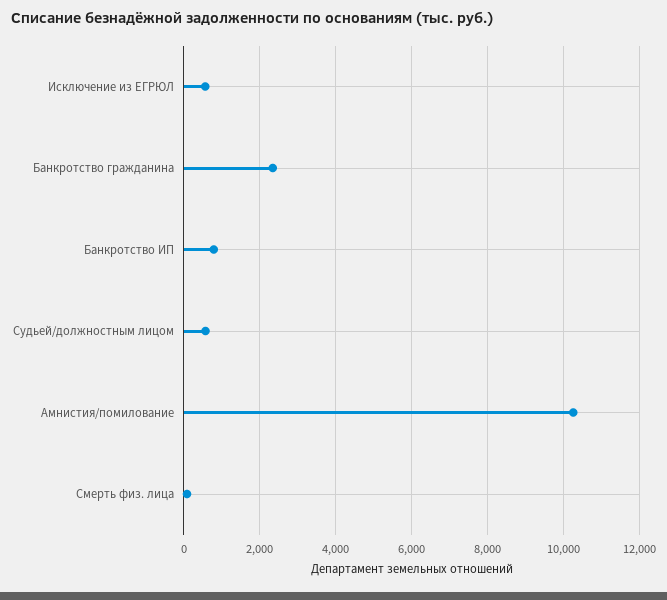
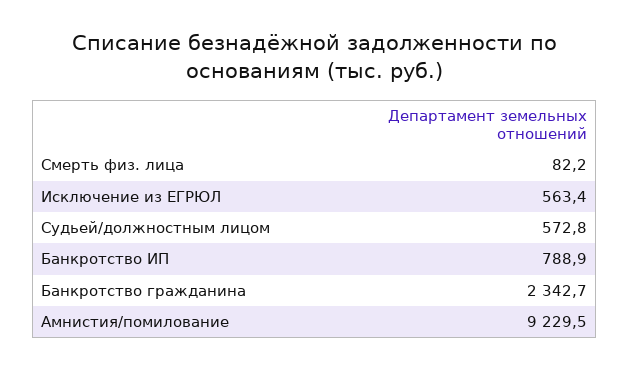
Амнистия/помилование: 10200 -> 9229.5

